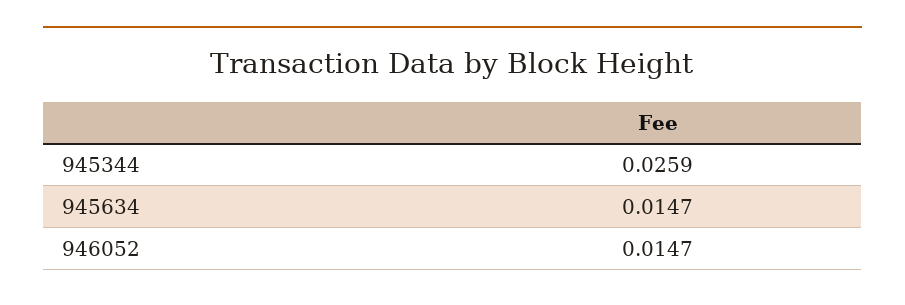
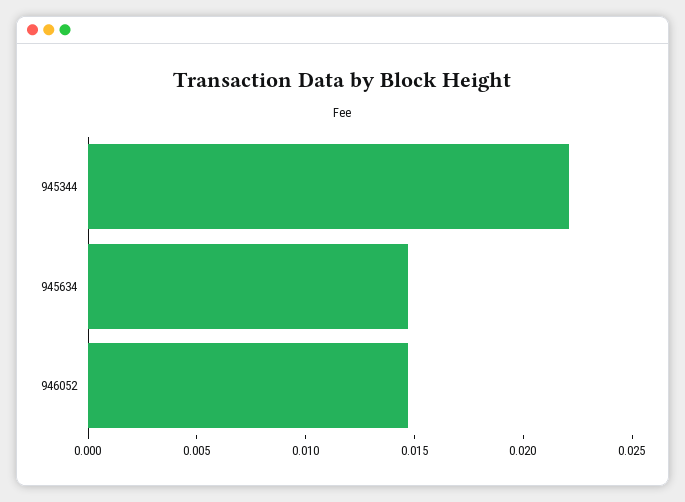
945344: 0.0259 -> 0.022

